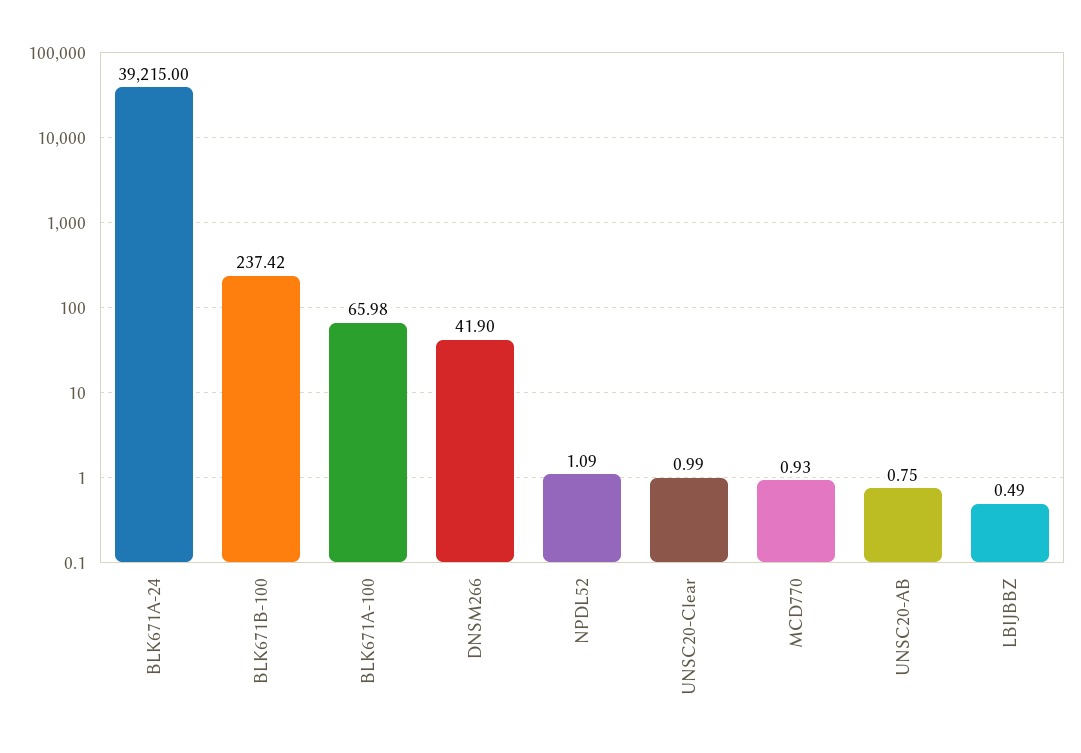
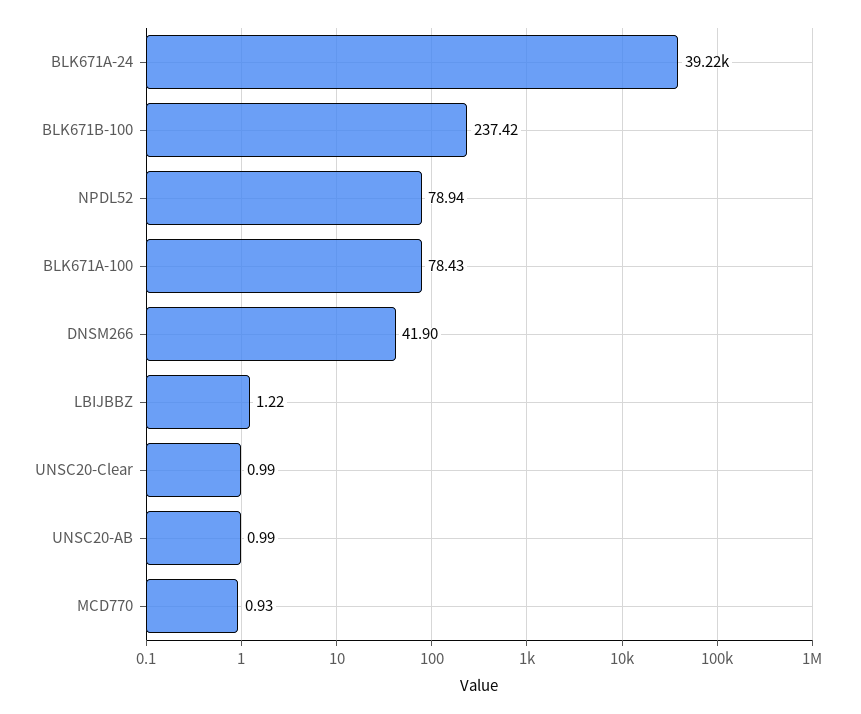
BLK671A-100: 65.98 -> 78.43
NPDL52: 1.09 -> 78.94
UNSC20-AB: 0.75 -> 0.99
LBIJBBZ: 0.49 -> 1.22

